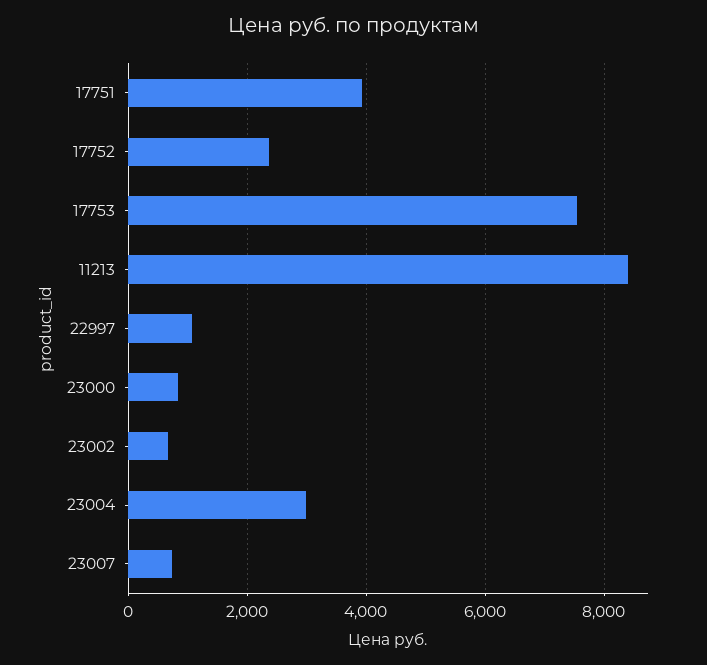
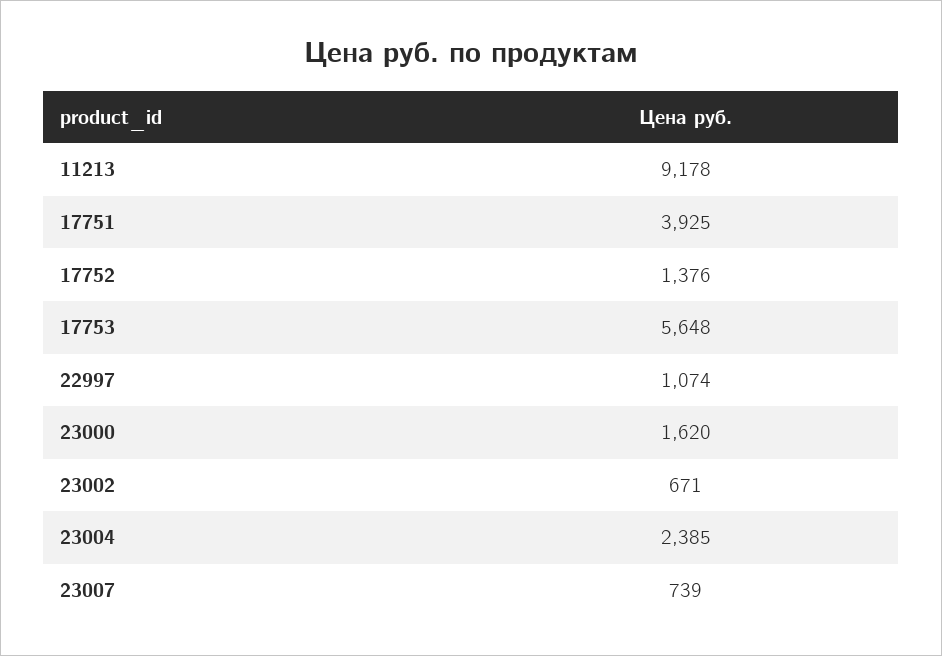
17752: 2400 -> 1376
17753: 7600 -> 5648
11213: 8400 -> 9178
23000: 800 -> 1620
23004: 3000 -> 2385

